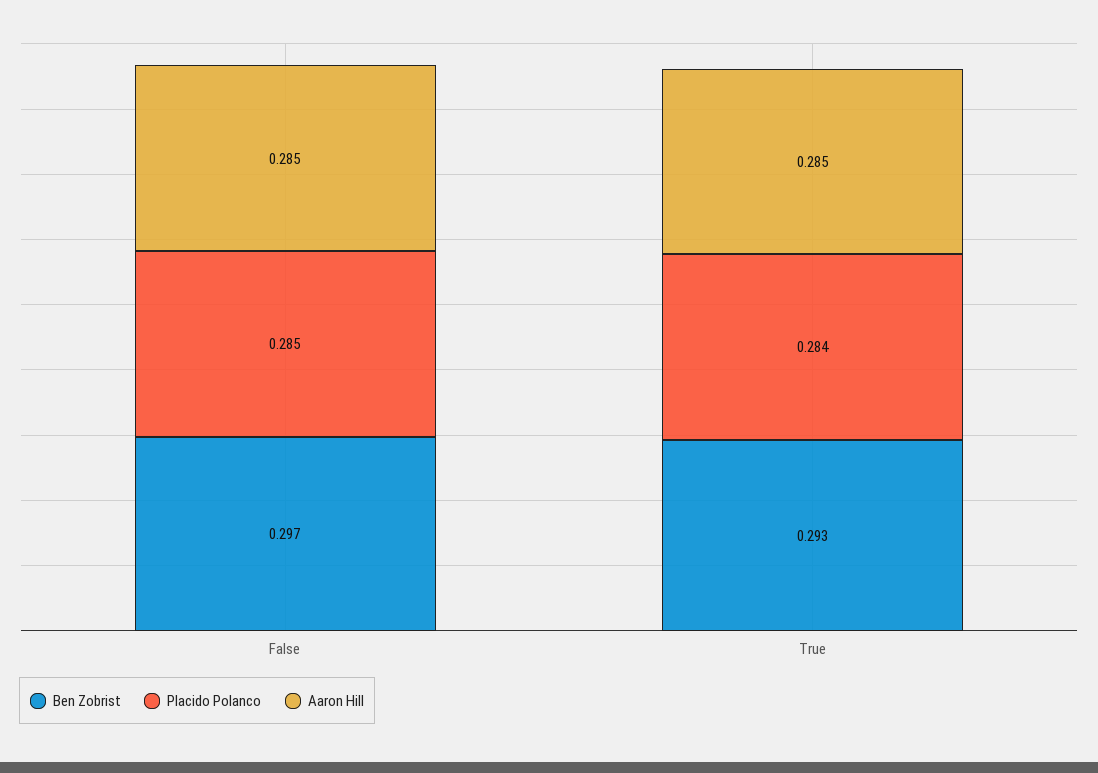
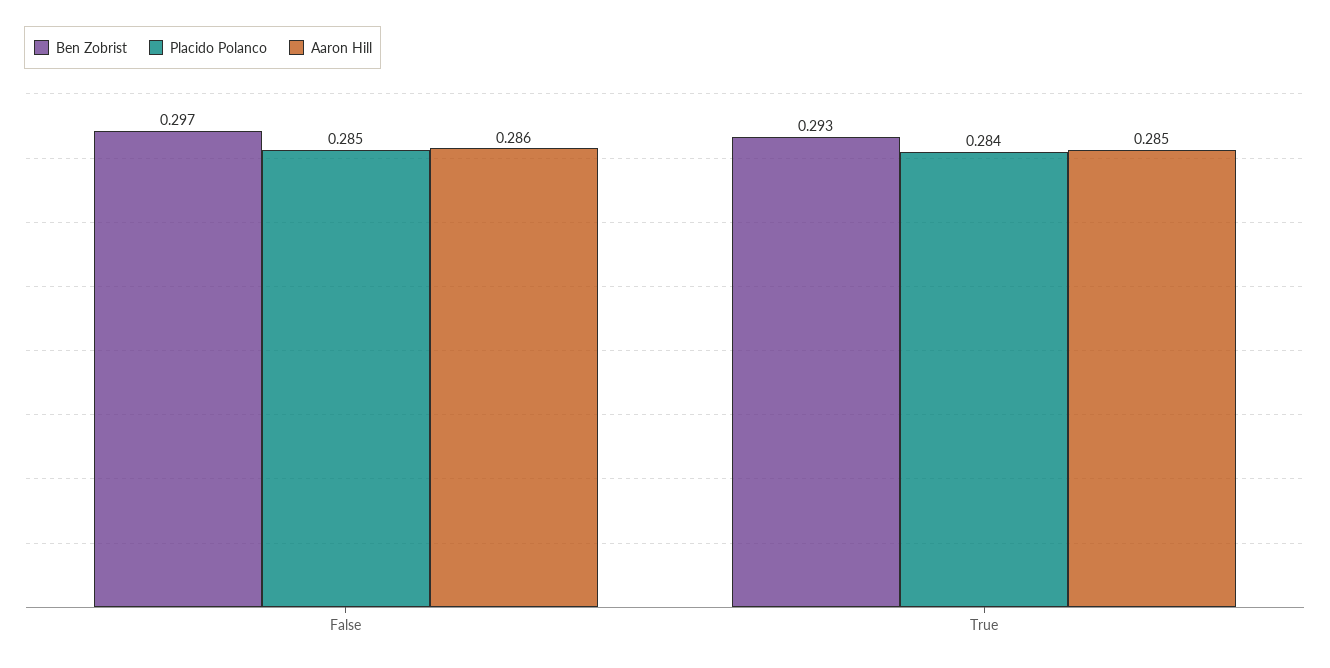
Aaron Hill, False: 0.285 -> 0.286

